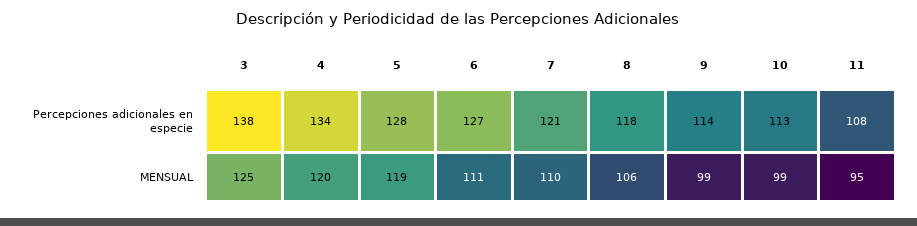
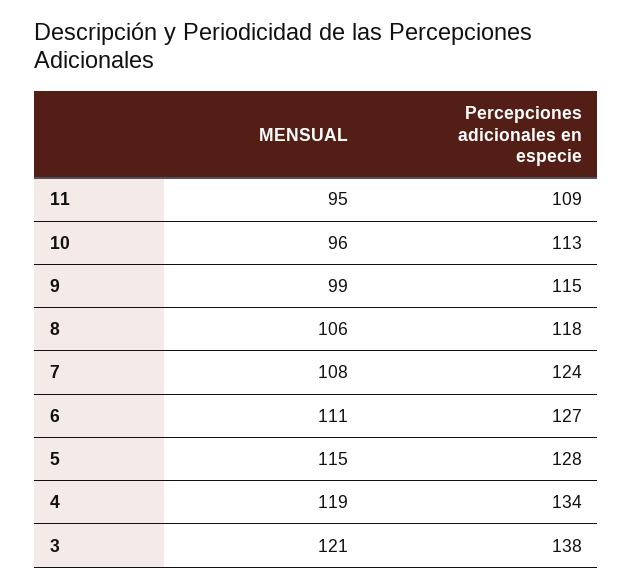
7, Percepciones adicionales en especie: 121 -> 124
9, Percepciones adicionales en especie: 114 -> 115
11, Percepciones adicionales en especie: 108 -> 109
3, MENSUAL: 125 -> 121
4, MENSUAL: 120 -> 119
5, MENSUAL: 119 -> 115
7, MENSUAL: 110 -> 108
10, MENSUAL: 99 -> 96

